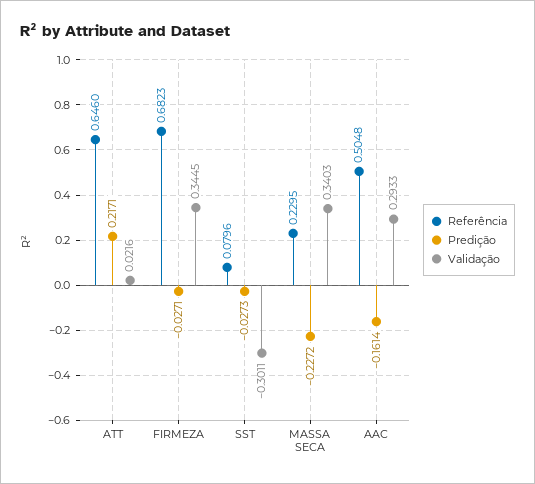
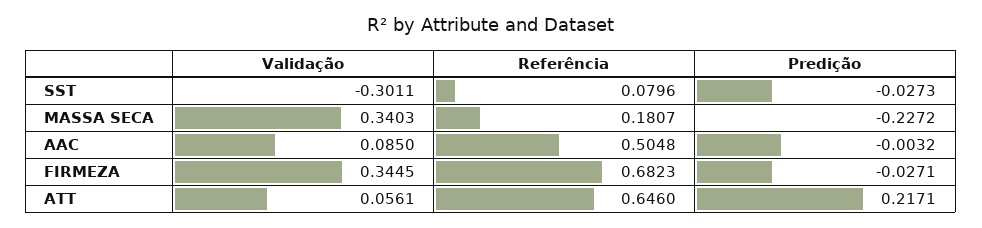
Validação, ATT: 0.0216 -> 0.0561
Referência, MASSA SECA: 0.2295 -> 0.1807
Predição, AAC: -0.1614 -> -0.0032
Validação, AAC: 0.2933 -> 0.085

